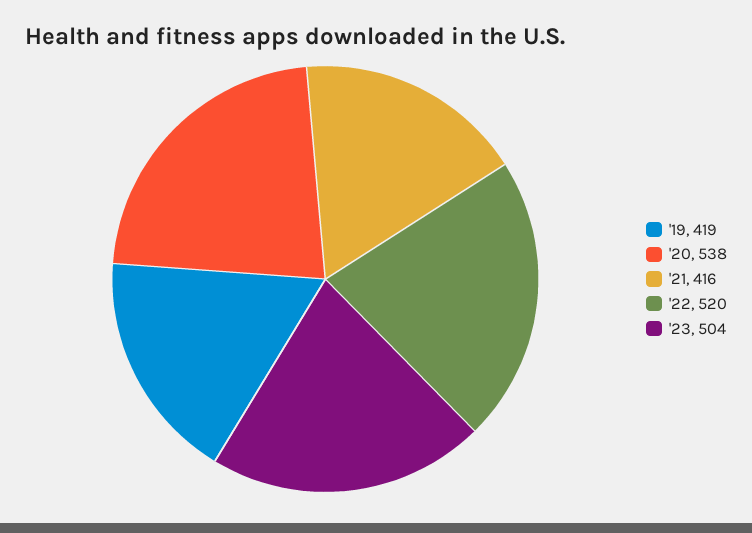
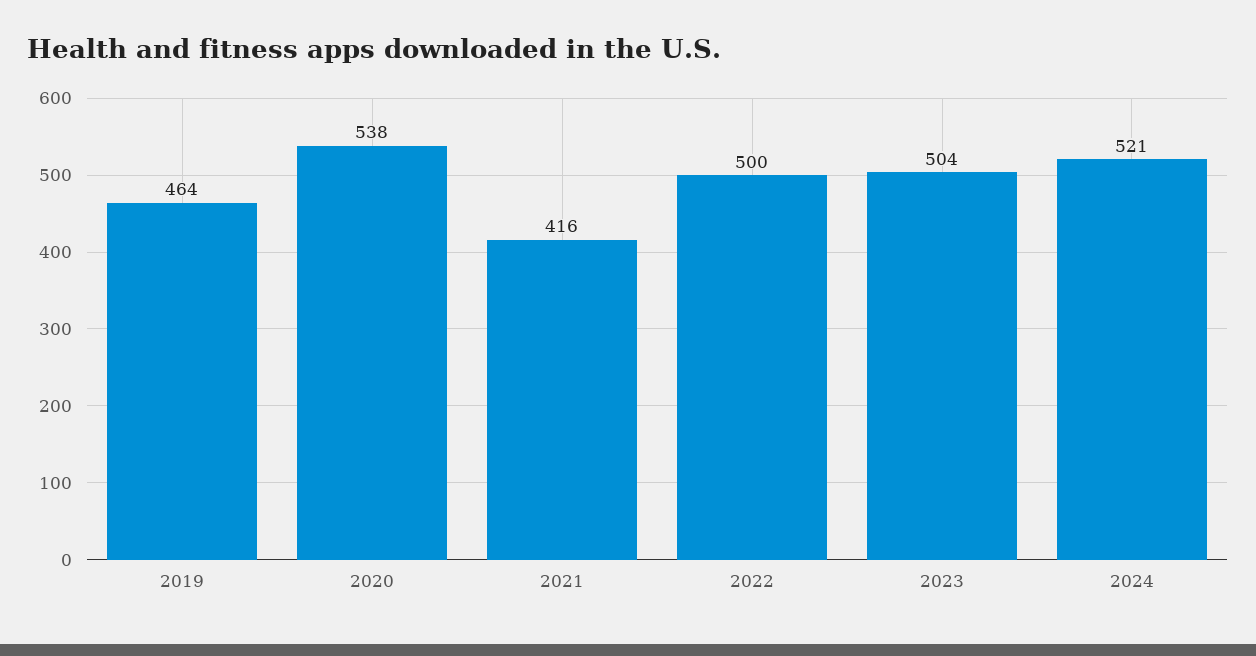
'19: 419 -> 464
'22: 520 -> 500
2024: none -> 521

